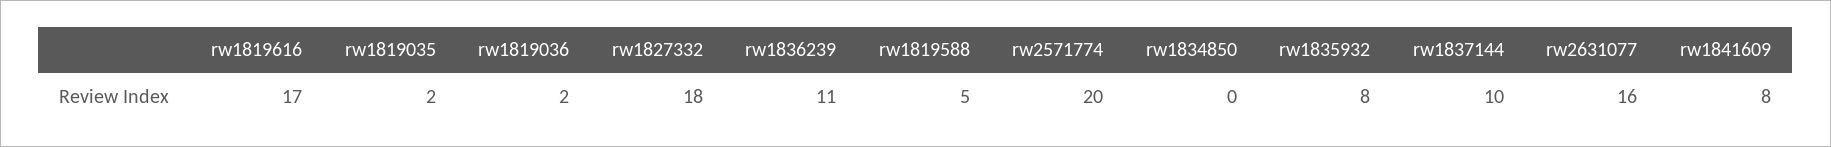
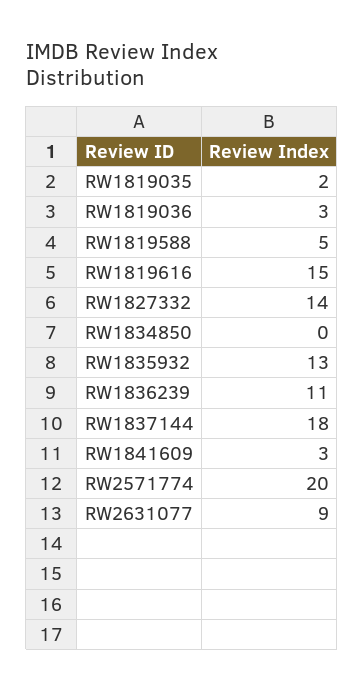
rw1819616: 17 -> 15
rw1819036: 2 -> 3
rw1827332: 18 -> 14
rw1835932: 8 -> 13
rw1837144: 10 -> 18
rw2631077: 16 -> 9
rw1841609: 8 -> 3

